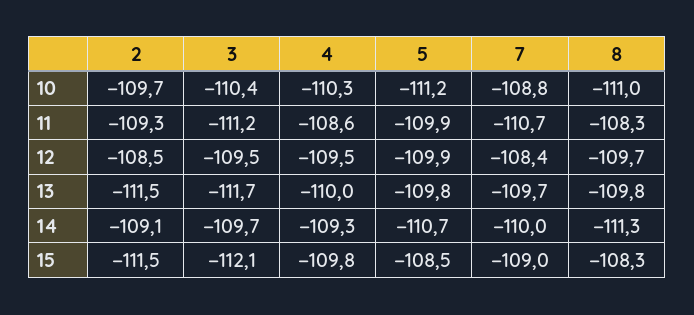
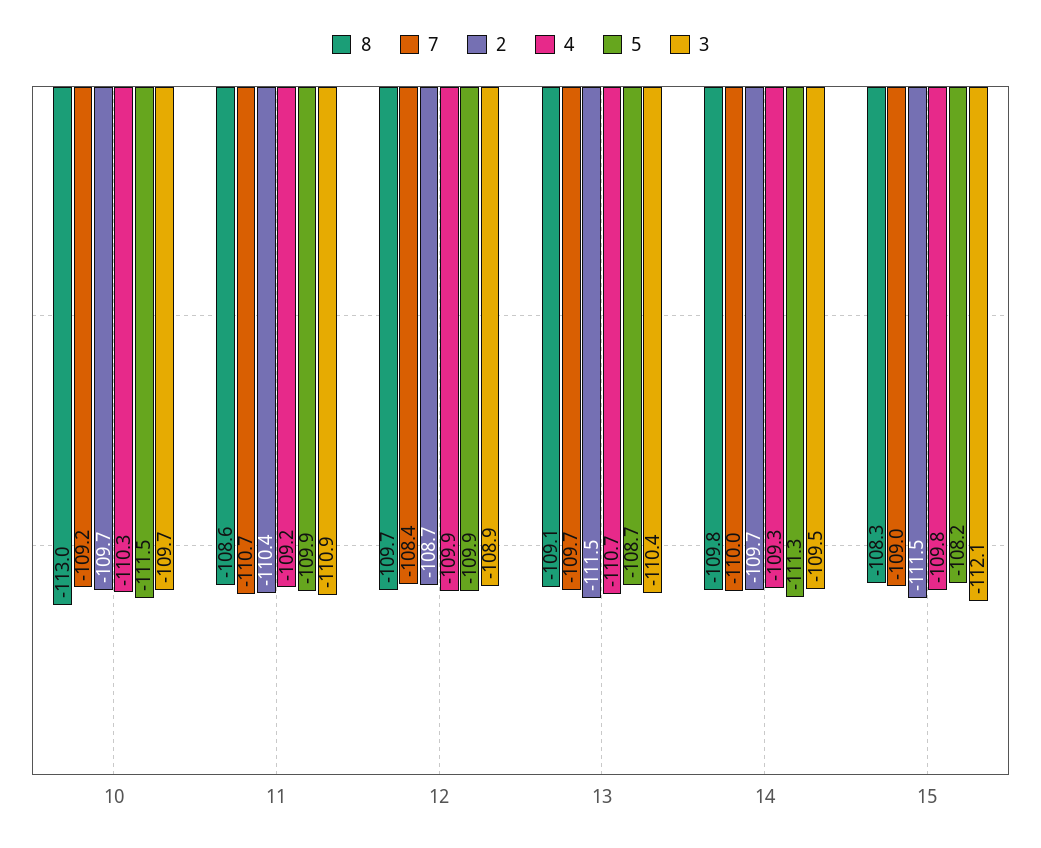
3, 10: -110.4 -> -109.7
5, 10: -111.2 -> -111.5
7, 10: -108.8 -> -109.2
8, 10: -111 -> -113
2, 11: -109.3 -> -110.4
3, 11: -111.2 -> -110.9
4, 11: -108.6 -> -109.2
8, 11: -108.3 -> -108.6
2, 12: -108.5 -> -108.7
3, 12: -109.5 -> -108.9
4, 12: -109.5 -> -109.9
3, 13: -111.7 -> -110.4
4, 13: -110 -> -110.7
5, 13: -109.8 -> -108.7
8, 13: -109.8 -> -109.1
2, 14: -109.1 -> -109.7
3, 14: -109.7 -> -109.5
5, 14: -110.7 -> -111.3
8, 14: -111.3 -> -109.8
5, 15: -108.5 -> -108.2

